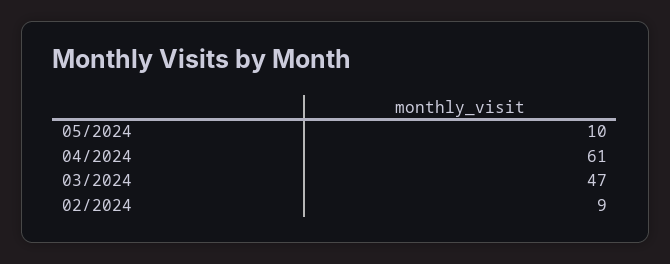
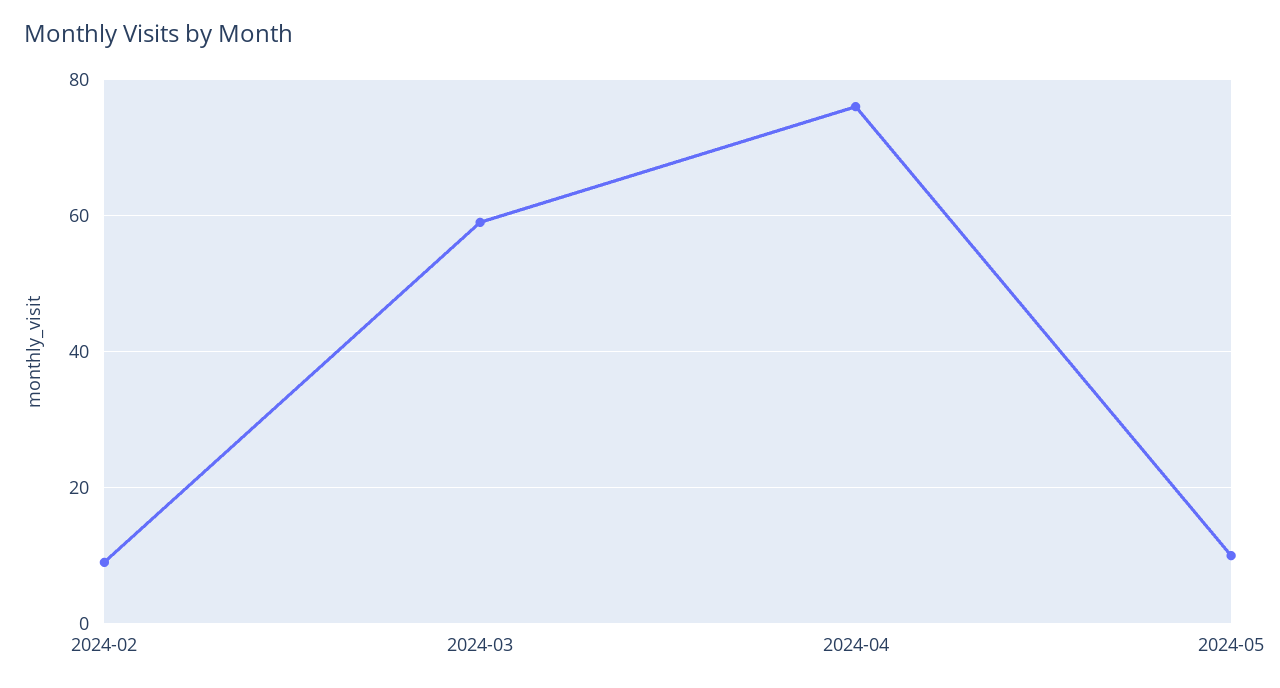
04/2024: 61 -> 75
03/2024: 47 -> 60

